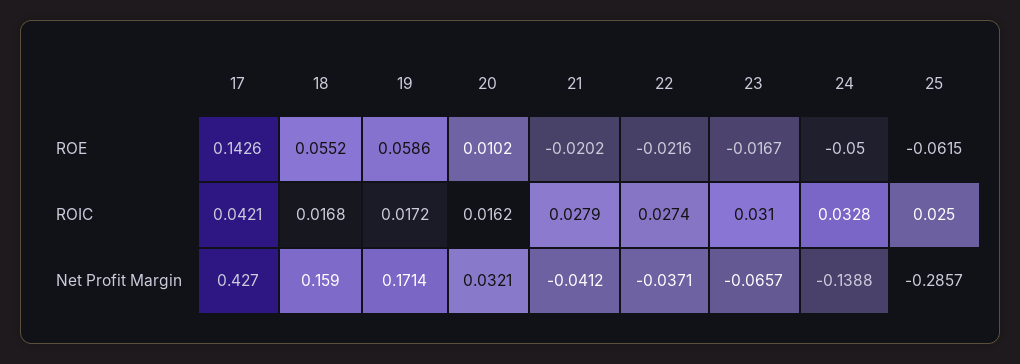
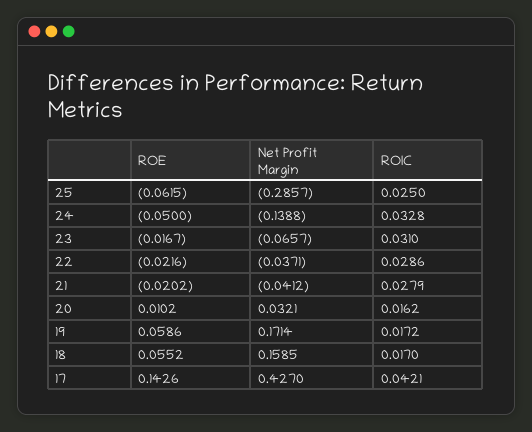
18, ROIC: 0.0168 -> 0.017
22, ROIC: 0.0274 -> 0.0286
18, Net Profit Margin: 0.159 -> 0.1585

